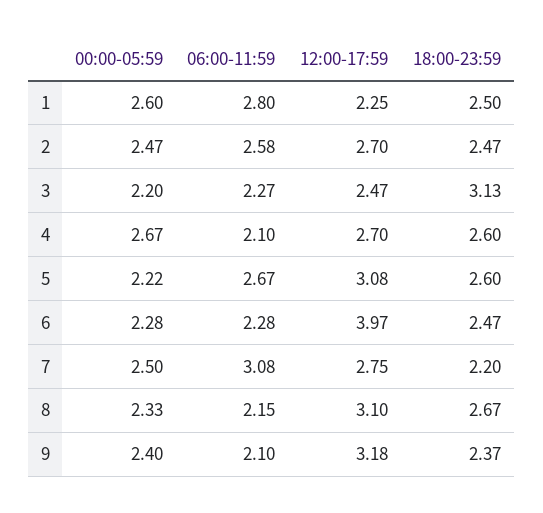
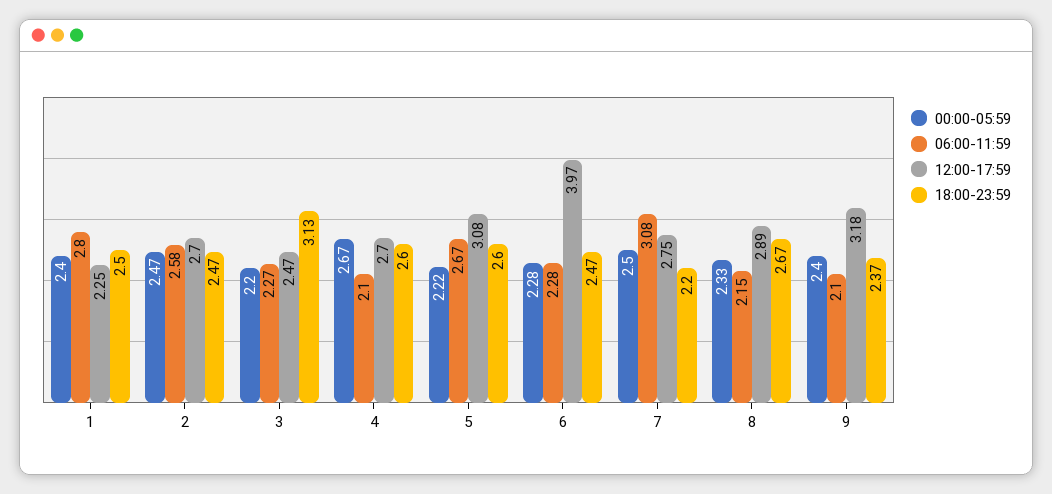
00:00-05:59, 1: 2.6 -> 2.4
12:00-17:59, 8: 3.1 -> 2.89

